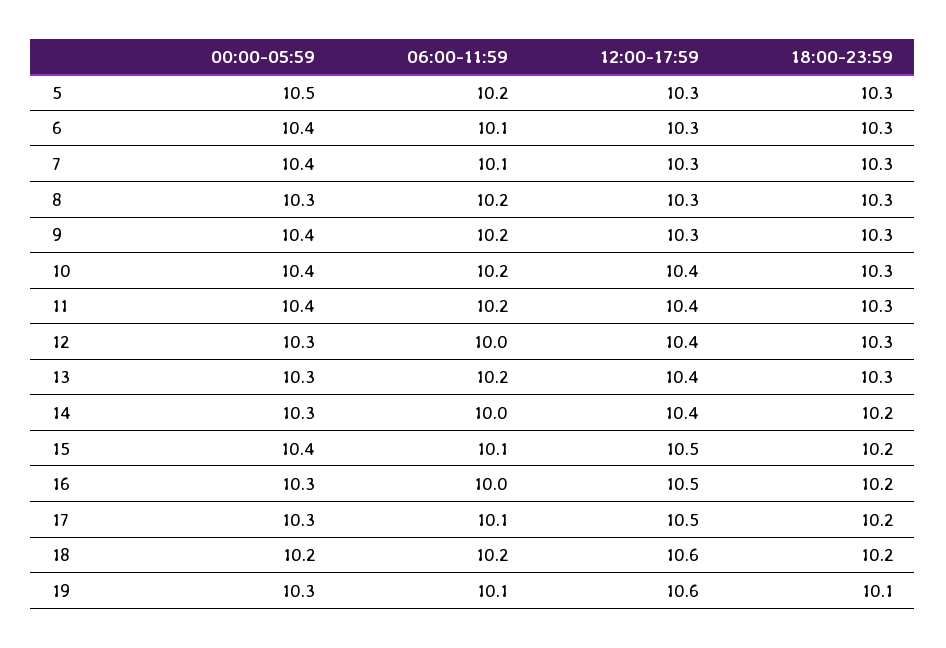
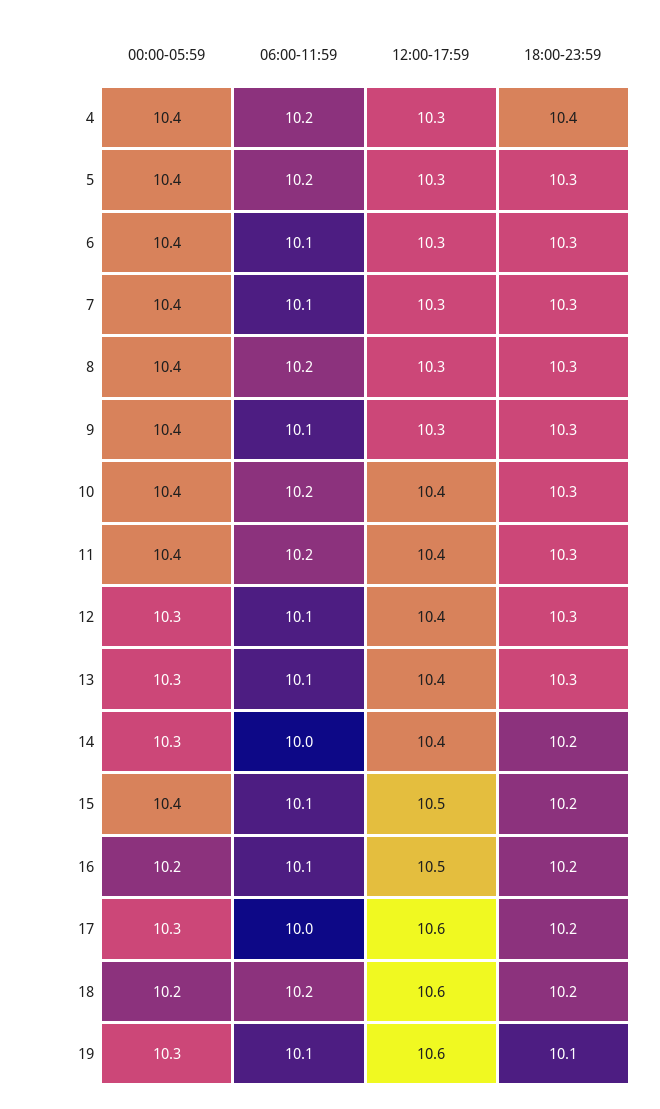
00:00-05:59, 5: 10.5 -> 10.4
00:00-05:59, 8: 10.3 -> 10.4
06:00-11:59, 9: 10.2 -> 10.1
06:00-11:59, 12: 10 -> 10.1
06:00-11:59, 13: 10.2 -> 10.1
00:00-05:59, 16: 10.3 -> 10.2
06:00-11:59, 16: 10 -> 10.1
06:00-11:59, 17: 10.1 -> 10
12:00-17:59, 17: 10.5 -> 10.6
00:00-05:59, 4: none -> 10.4
06:00-11:59, 4: none -> 10.2
12:00-17:59, 4: none -> 10.3
18:00-23:59, 4: none -> 10.4

